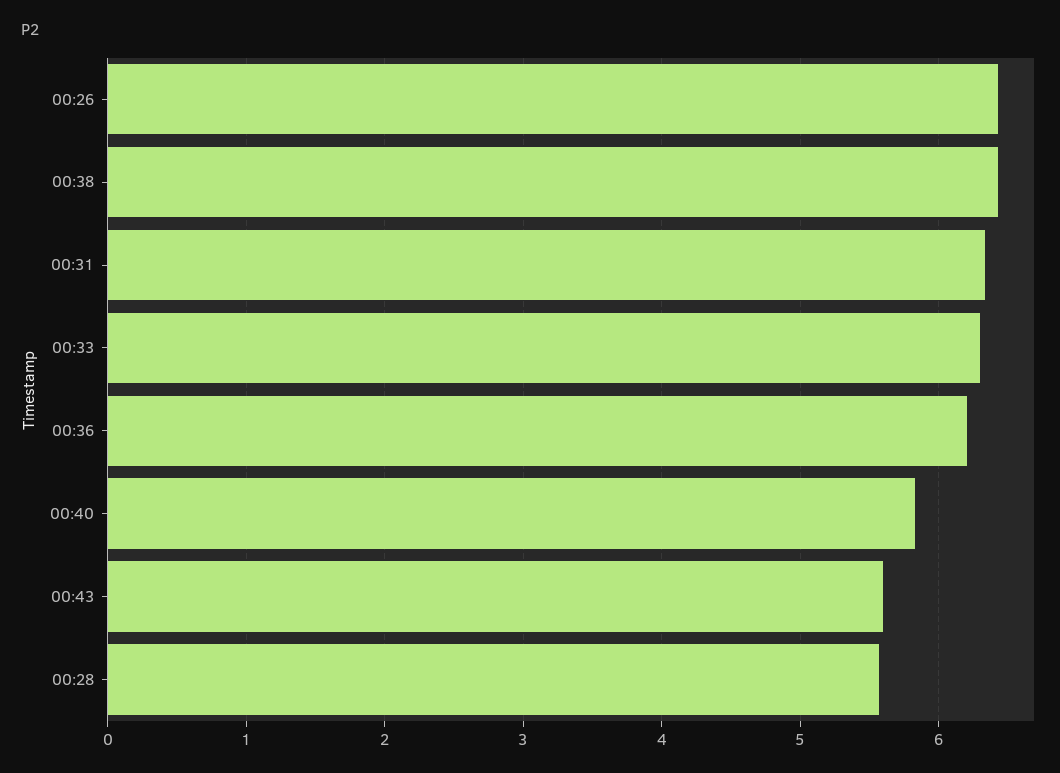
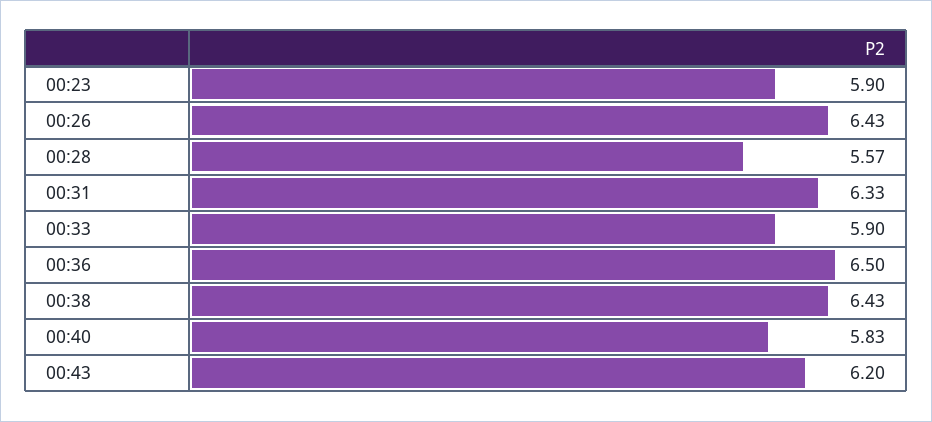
00:33: 6.3 -> 5.9
00:36: 6.2 -> 6.5
00:43: 5.6 -> 6.2
00:23: none -> 5.9

